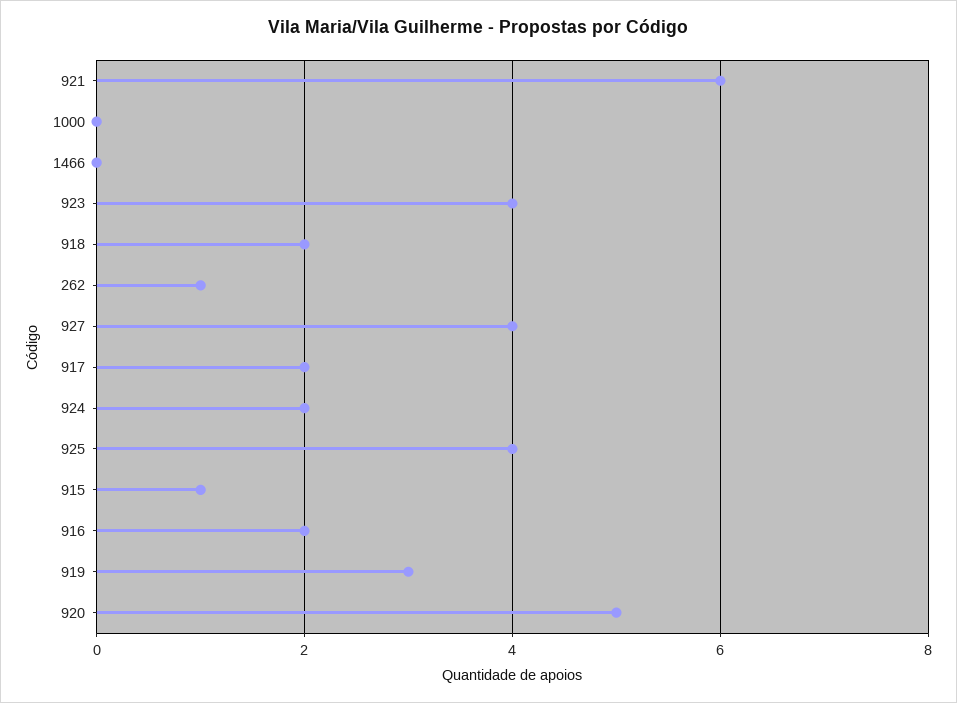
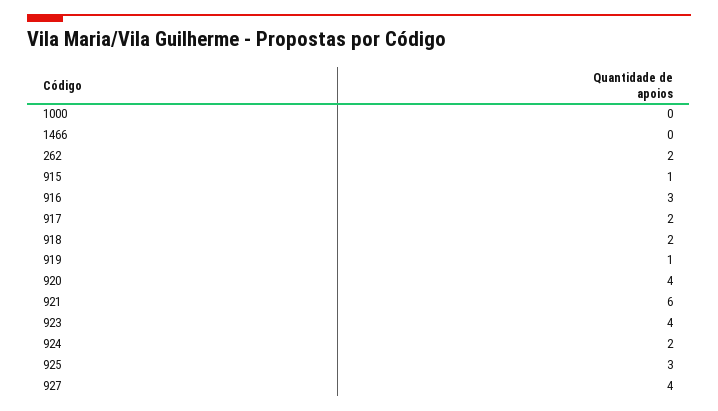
262: 1 -> 2
925: 4 -> 3
916: 2 -> 3
919: 3 -> 1
920: 5 -> 4

